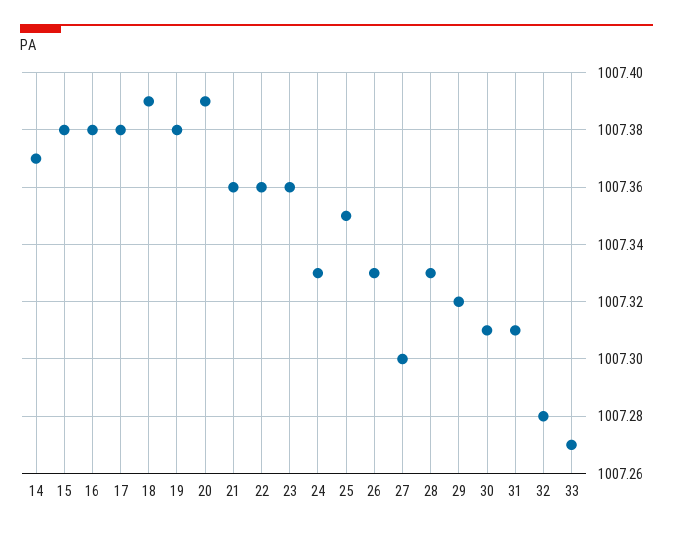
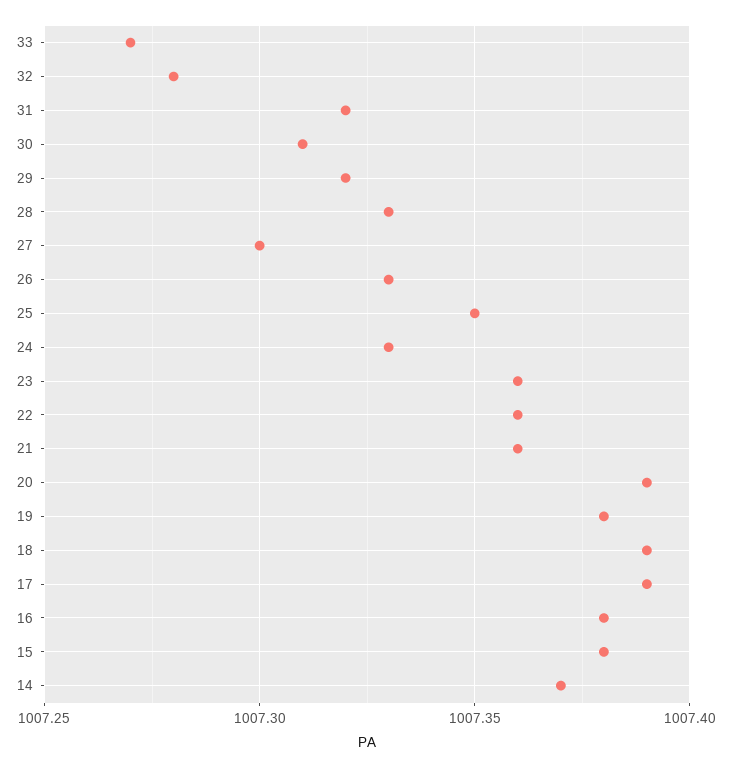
17: 1007.38 -> 1007.39
31: 1007.31 -> 1007.32

